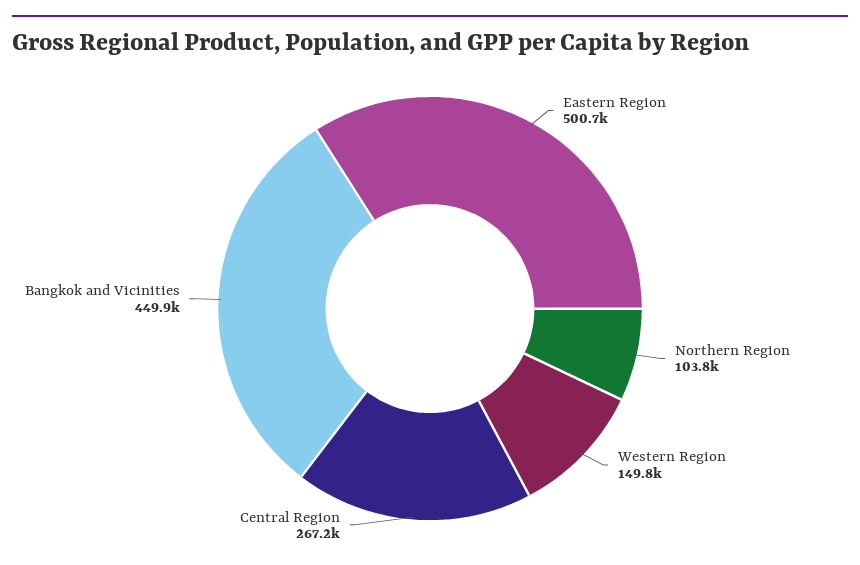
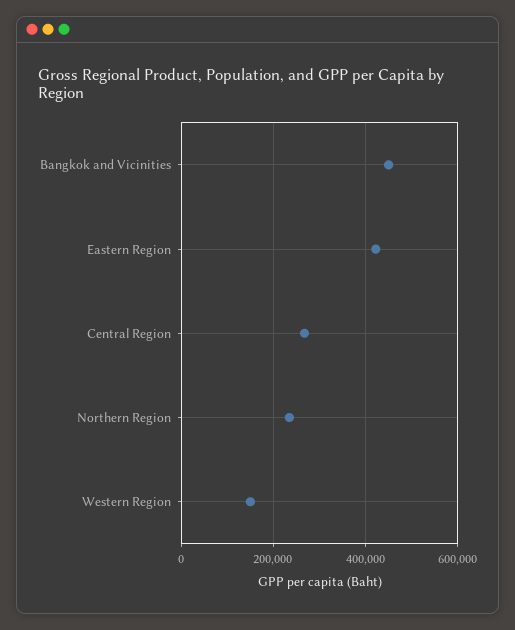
Eastern Region: 500700 -> 420000
Northern Region: 103800 -> 240000

